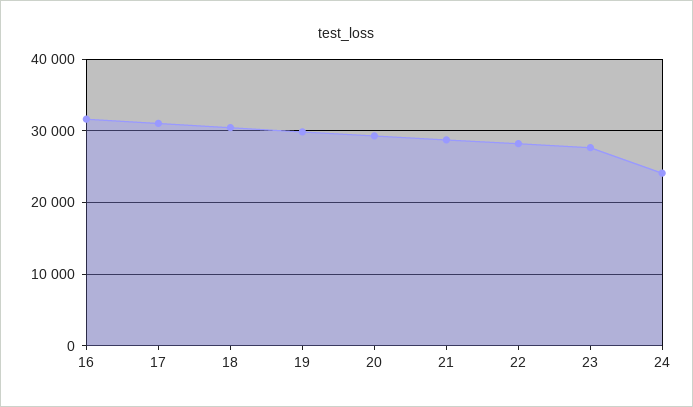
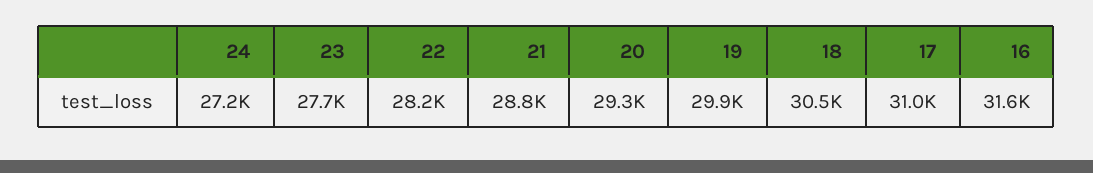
24: 24000 -> 27200

